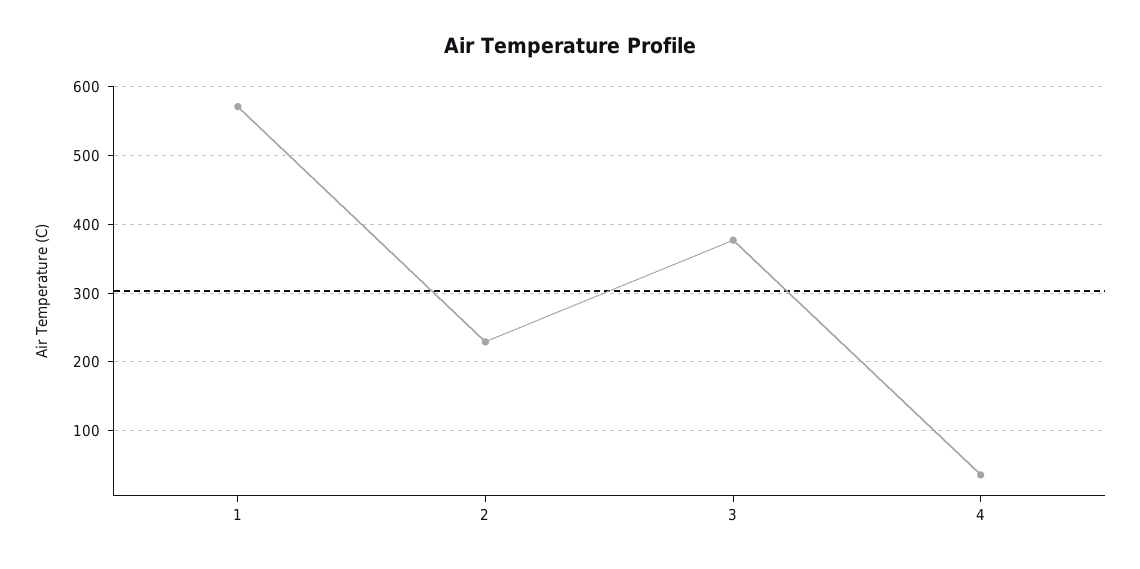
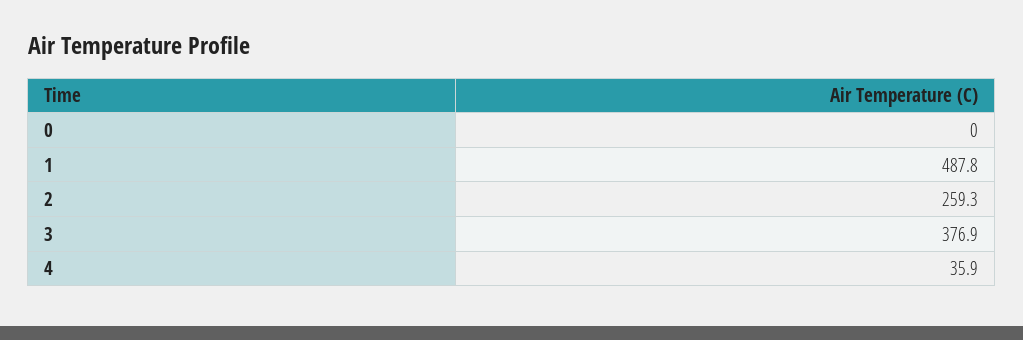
1: 570 -> 487.8
2: 230 -> 259.3
0: none -> 0

